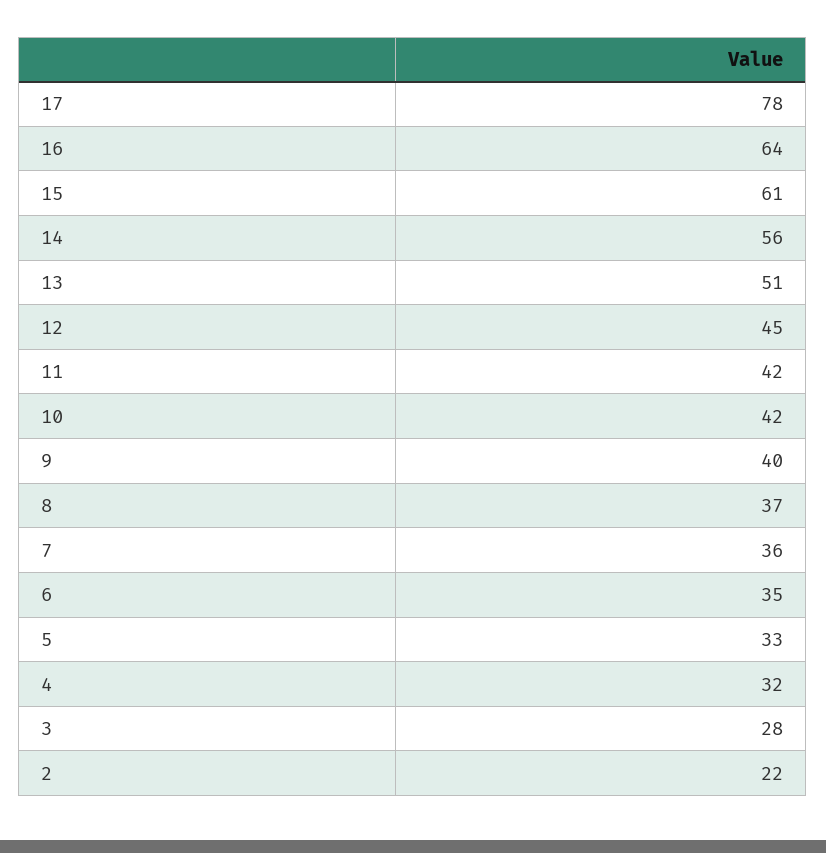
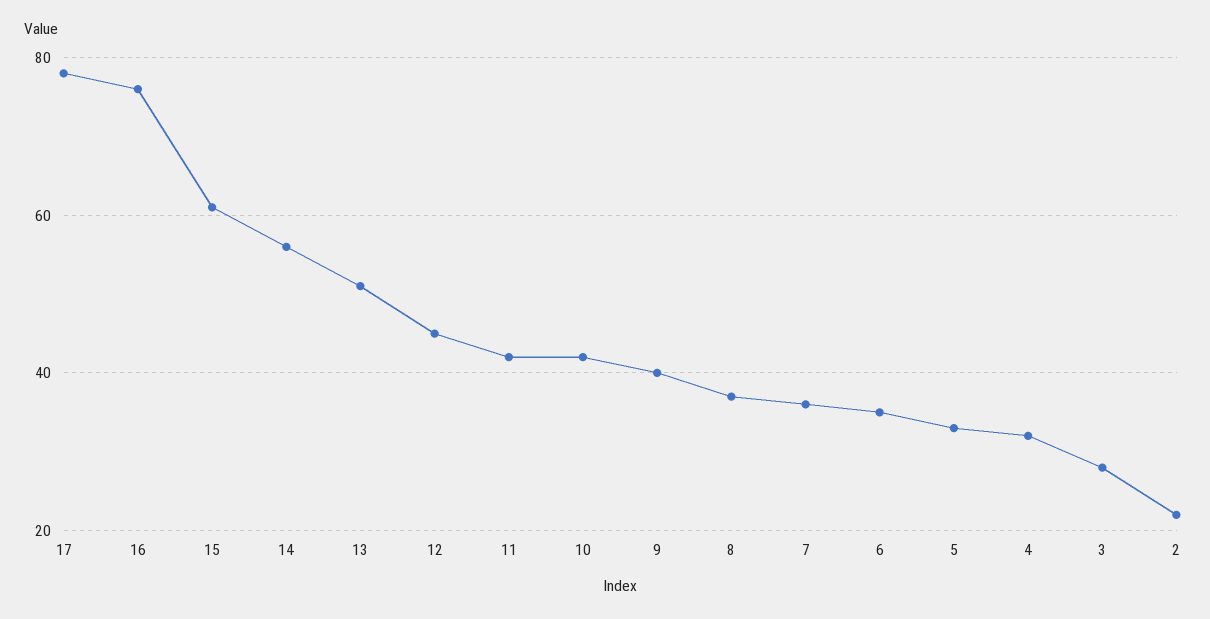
16: 64 -> 75

